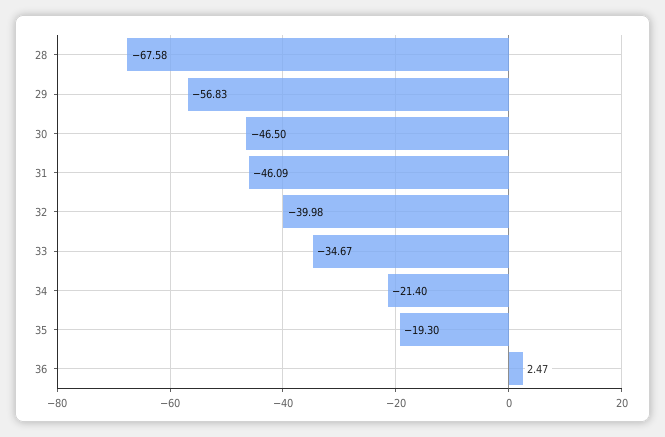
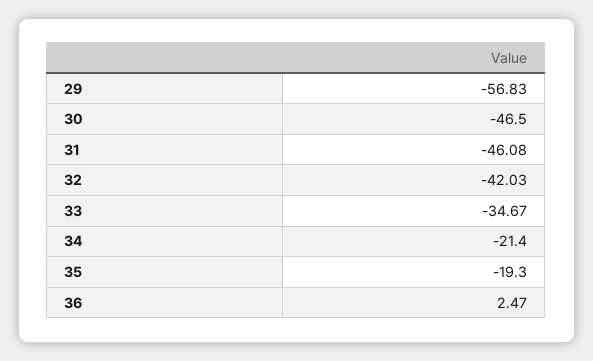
28: -67.58 -> none
31: -46.09 -> -46.08
32: -39.98 -> -42.03

